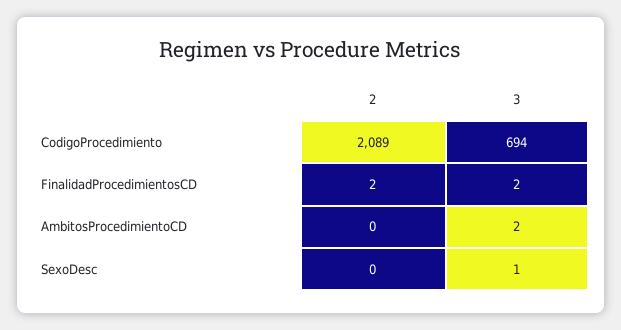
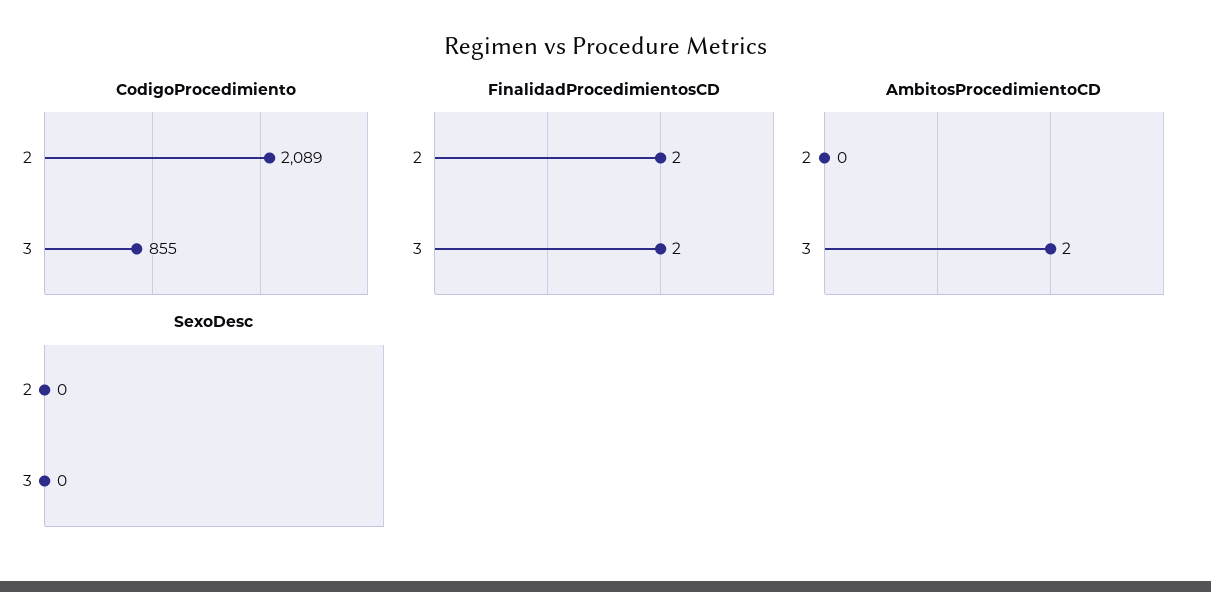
CodigoProcedimiento, 3: 694 -> 855
SexoDesc, 3: 1 -> 0

